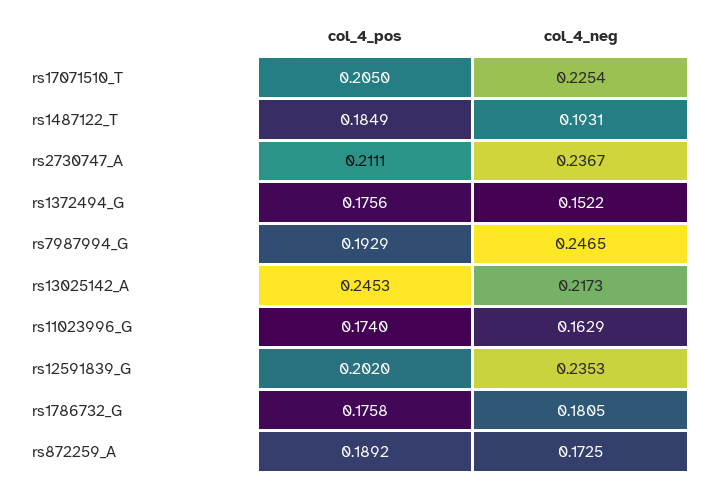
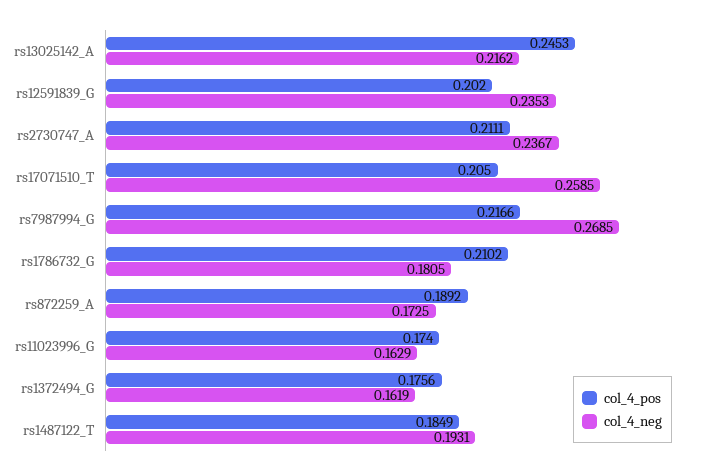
col_4_neg, rs17071510_T: 0.2254 -> 0.2585
col_4_neg, rs1372494_G: 0.1522 -> 0.1619
col_4_pos, rs7987994_G: 0.1929 -> 0.2166
col_4_neg, rs7987994_G: 0.2465 -> 0.2685
col_4_neg, rs13025142_A: 0.2173 -> 0.2162
col_4_pos, rs1786732_G: 0.1758 -> 0.2102

